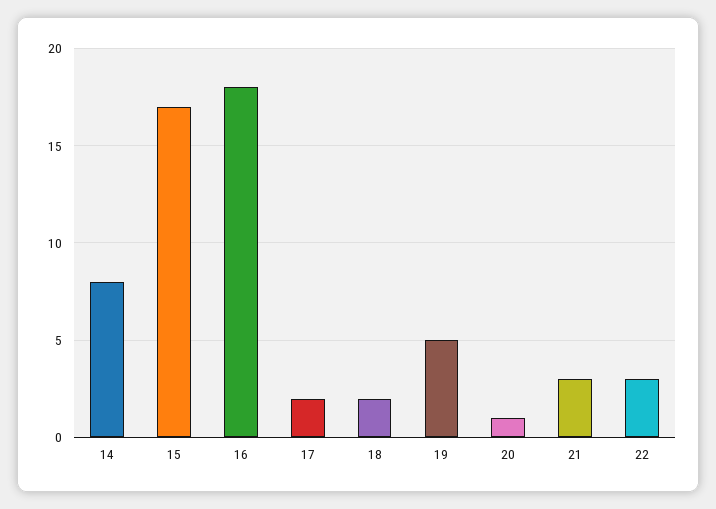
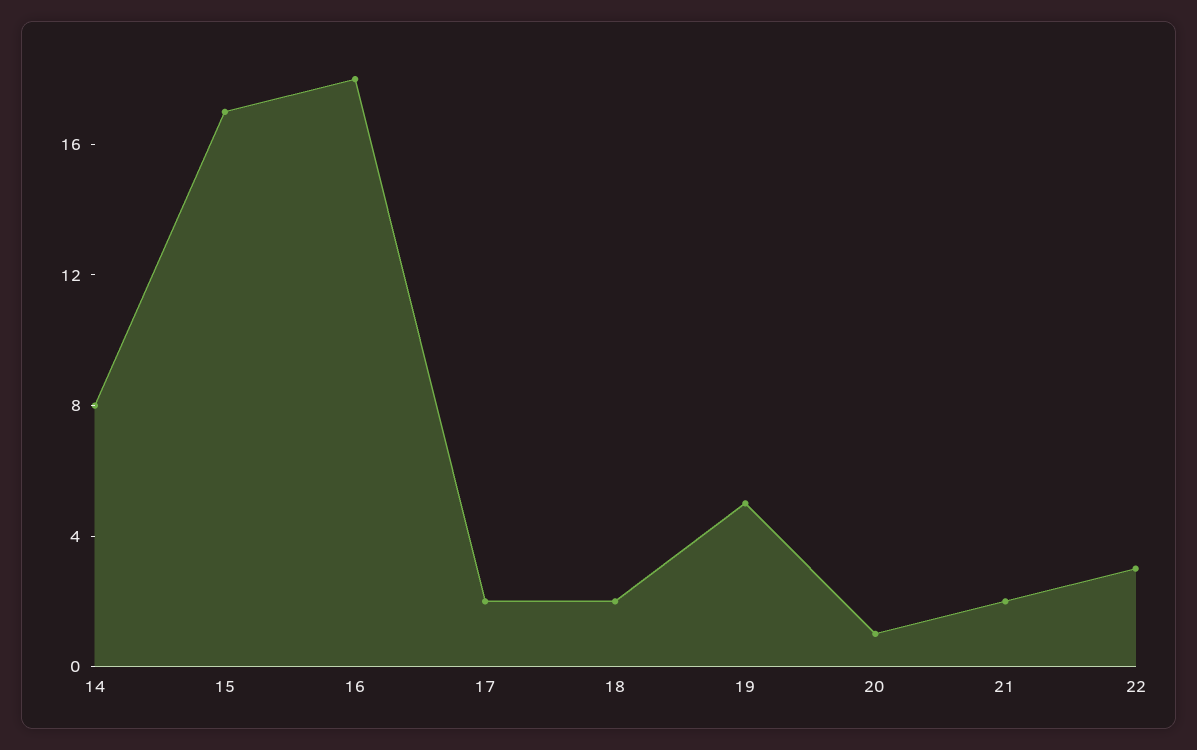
21: 3 -> 2

